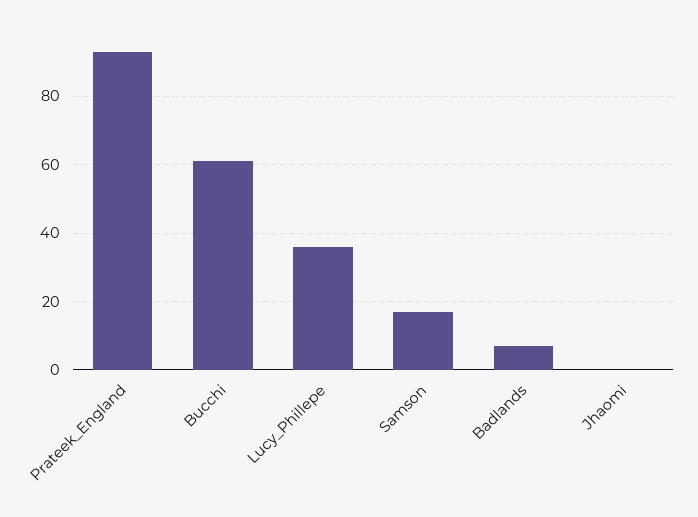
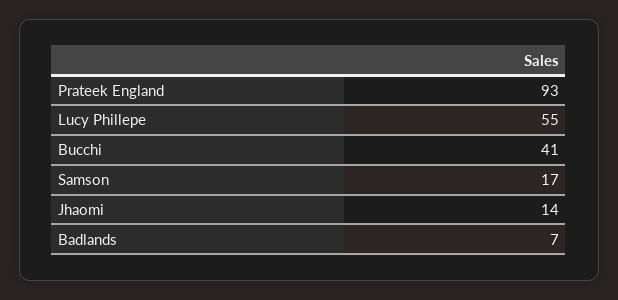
Bucchi: 60 -> 41
Lucy_Phillepe: 35 -> 55
Jhaomi: 0 -> 14

